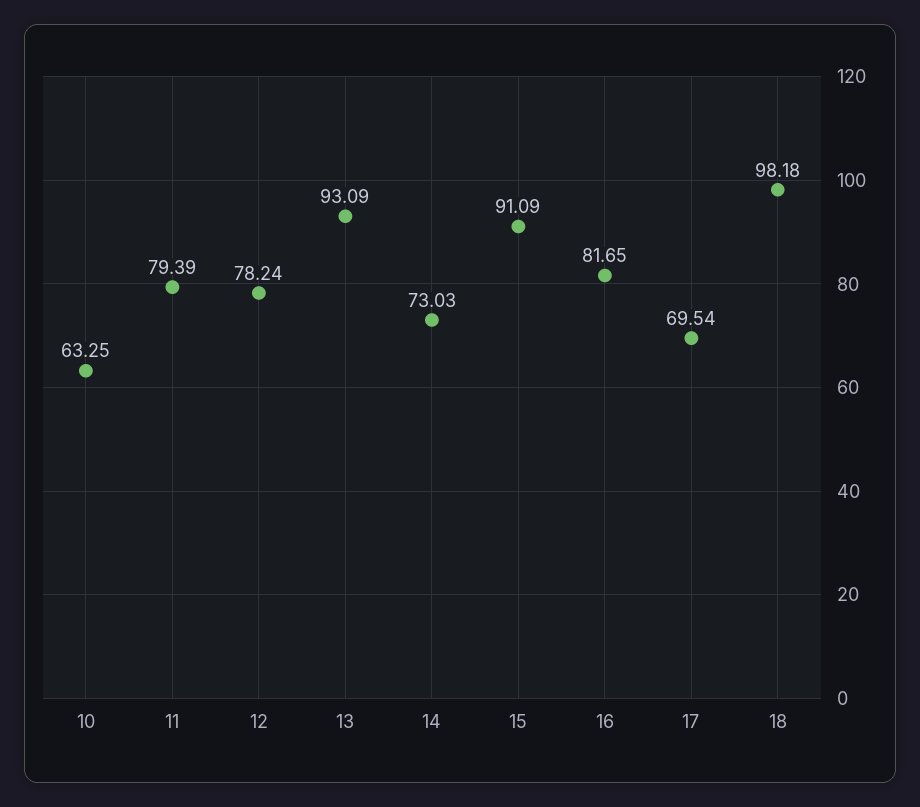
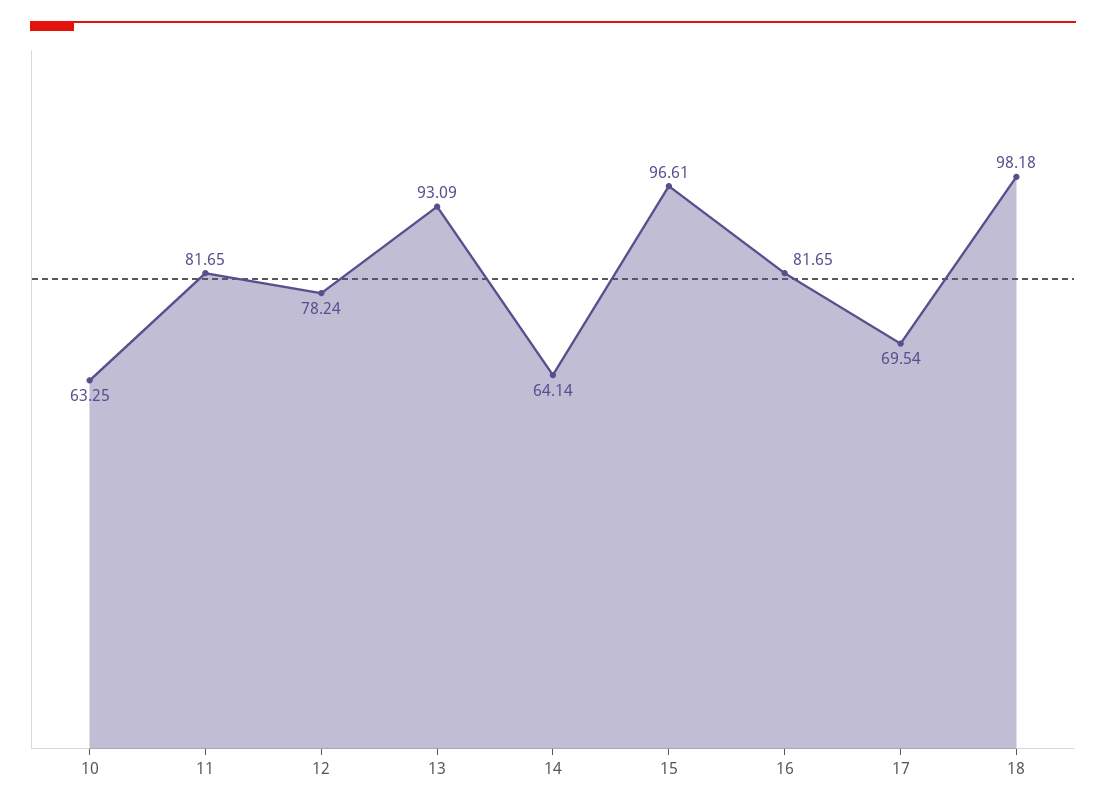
11: 79.39 -> 81.65
14: 73.03 -> 64.14
15: 91.09 -> 96.61

